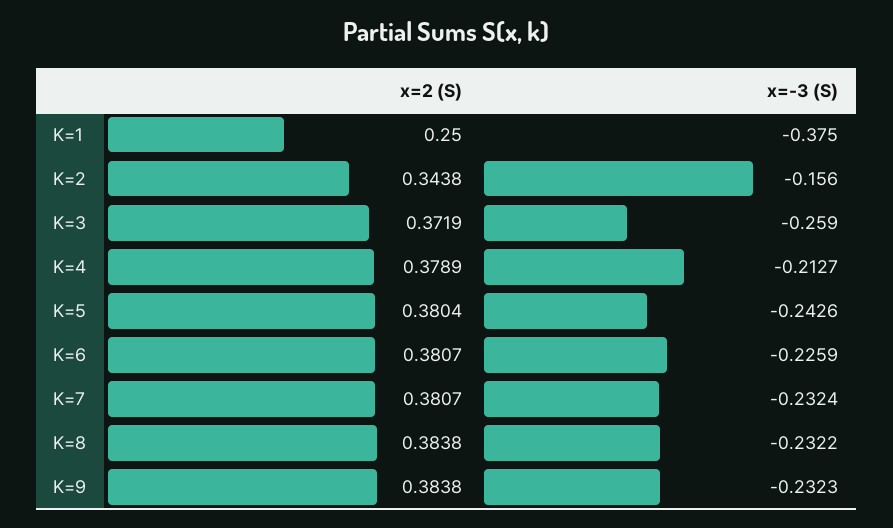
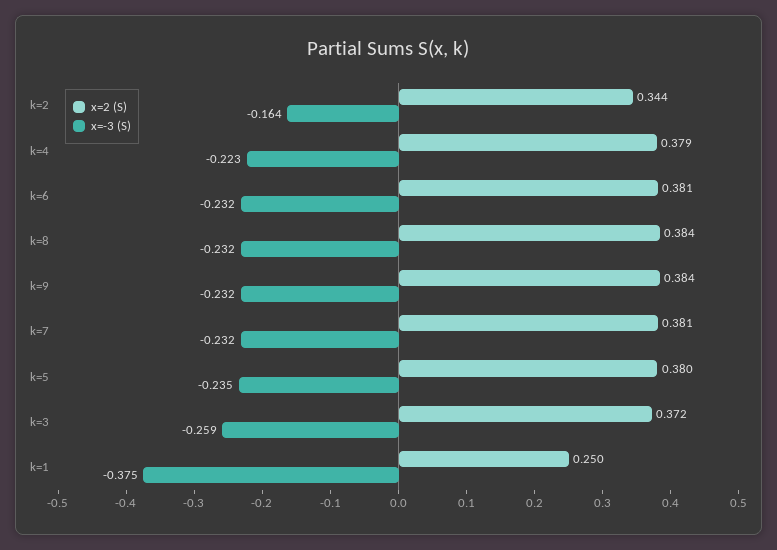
x=-3 (S), K=2: -0.156 -> -0.164
x=-3 (S), K=4: -0.2127 -> -0.223
x=-3 (S), K=5: -0.2426 -> -0.235
x=-3 (S), K=6: -0.2259 -> -0.232

